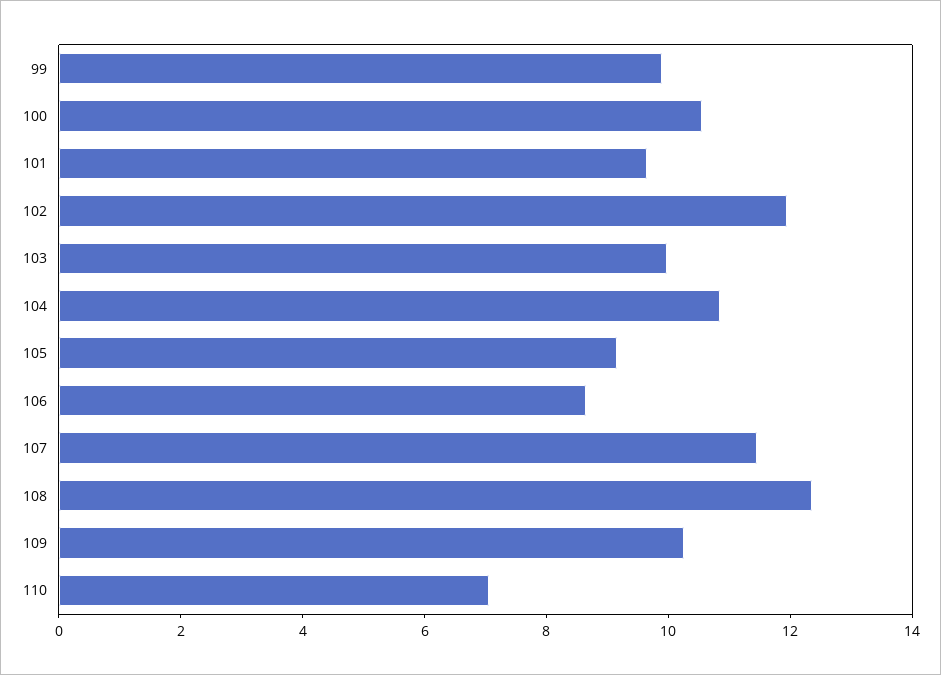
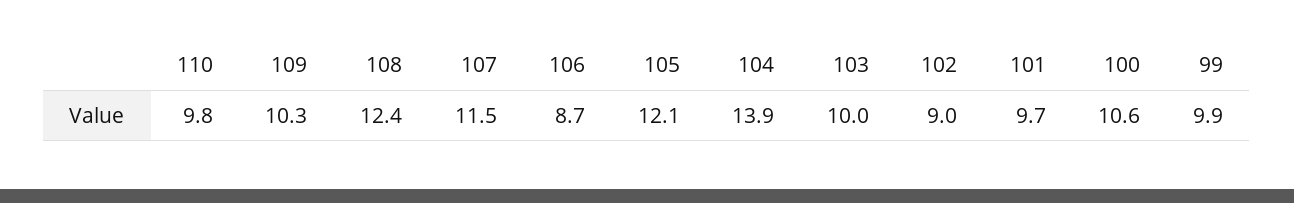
102: 12 -> 9
104: 11 -> 13.9
105: 9 -> 12.1
110: 7 -> 9.8

